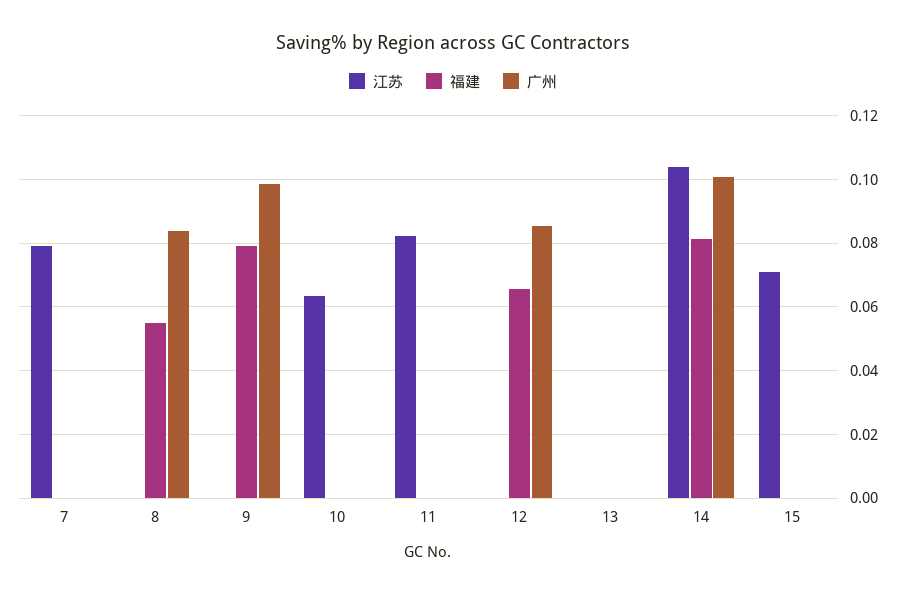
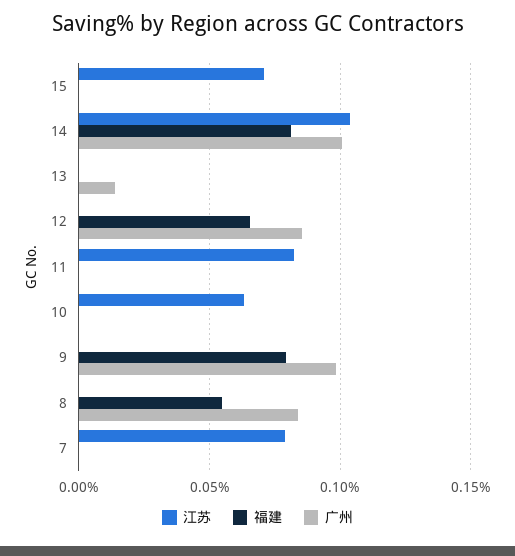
广州, 13: 0 -> 0.015

